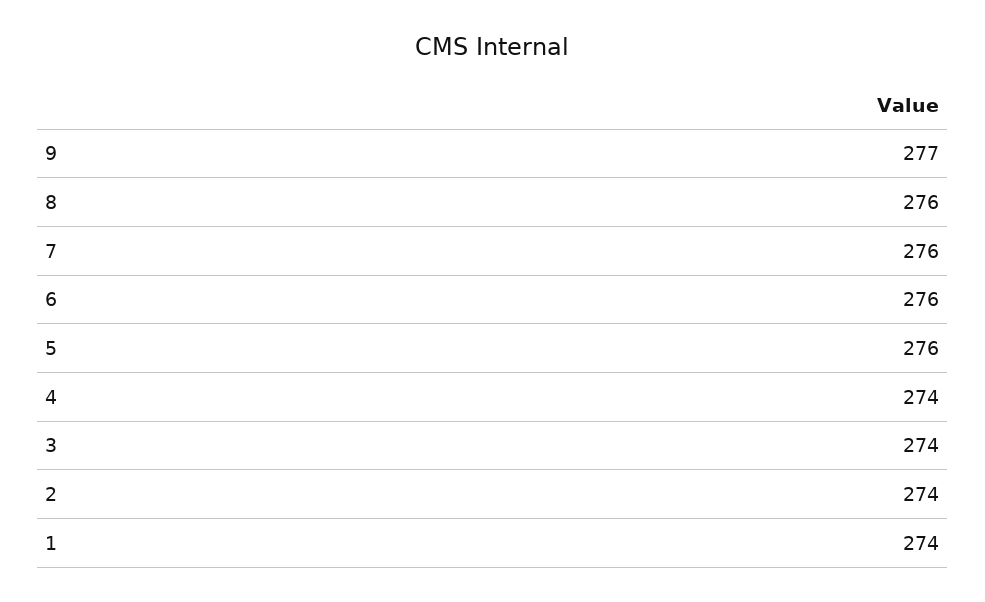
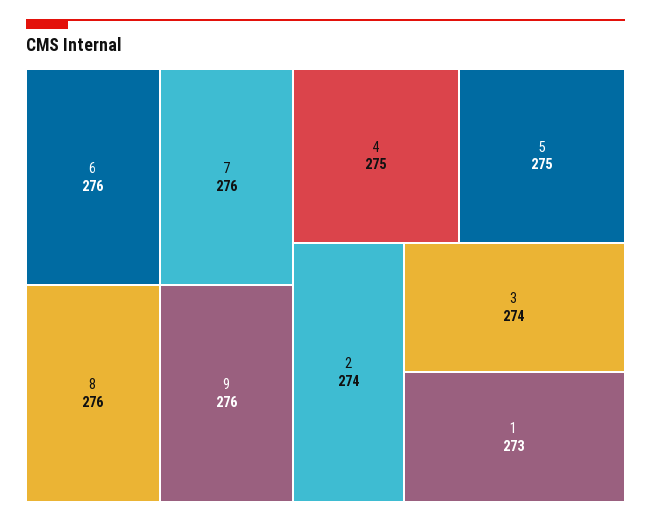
9: 277 -> 276
5: 276 -> 275
4: 274 -> 275
1: 274 -> 273

